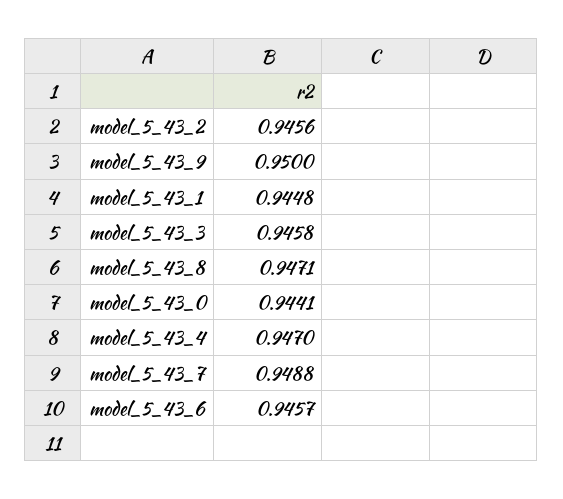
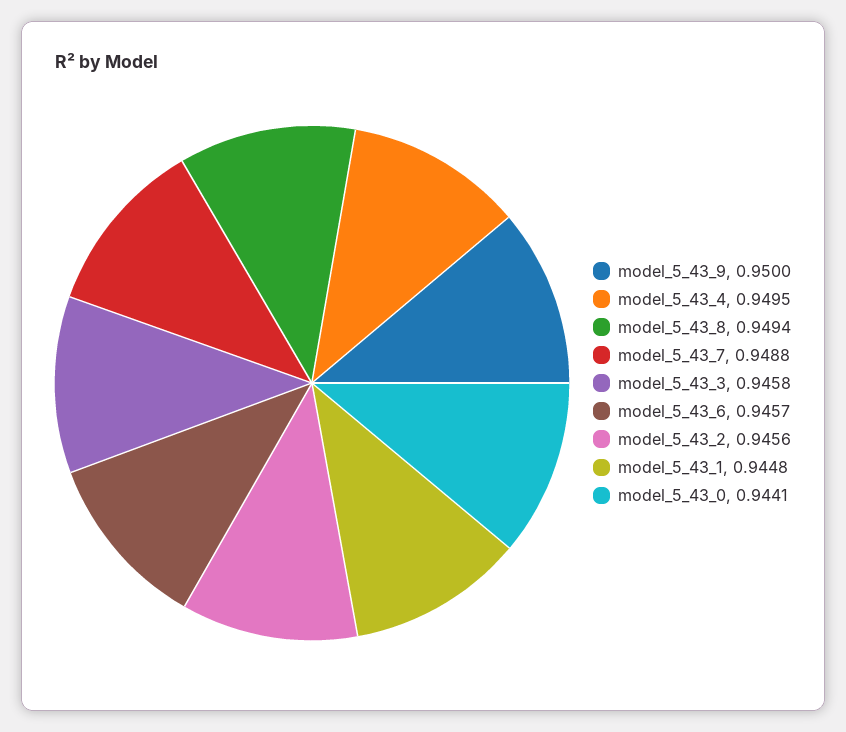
model_5_43_8: 0.9471 -> 0.9494
model_5_43_4: 0.947 -> 0.9495

